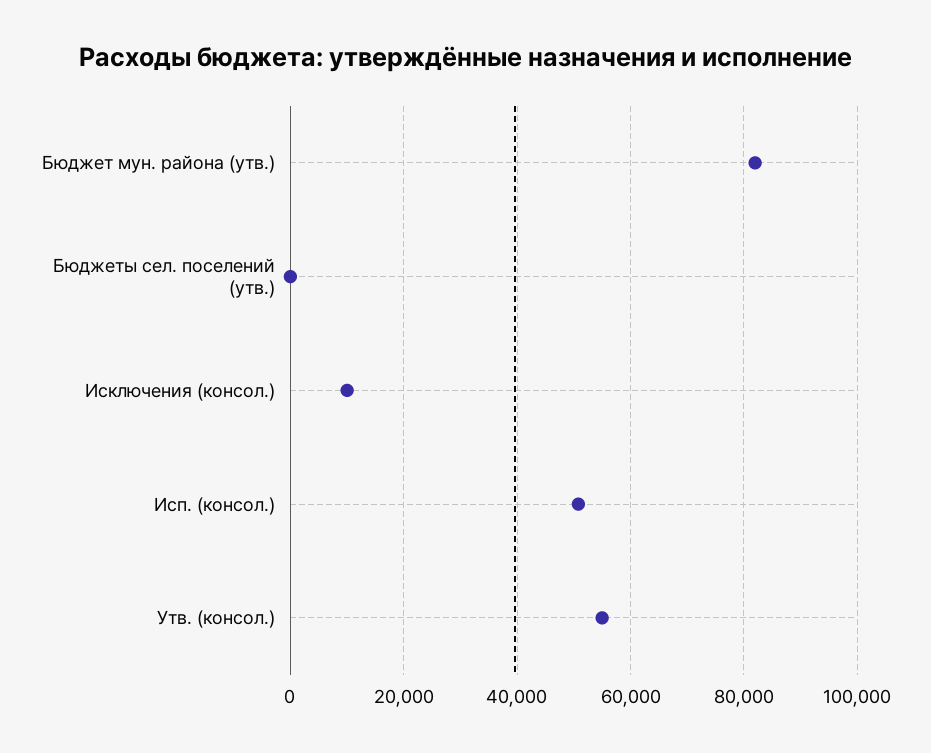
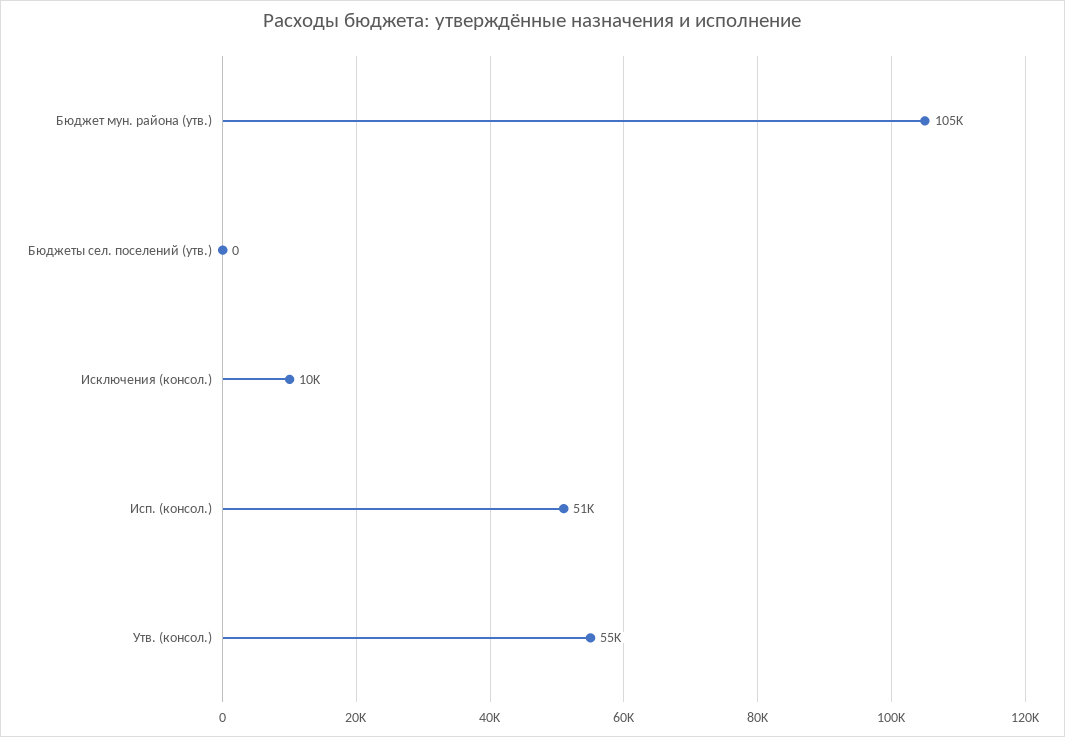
Бюджет мун. района (утв.): 82000 -> 105000

